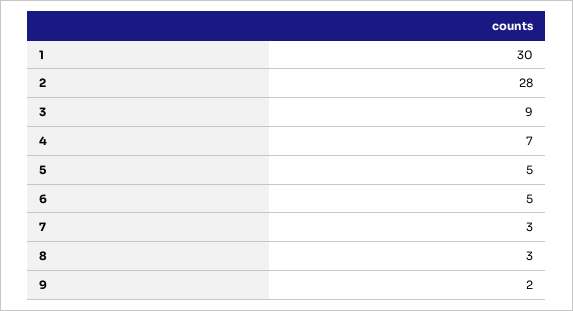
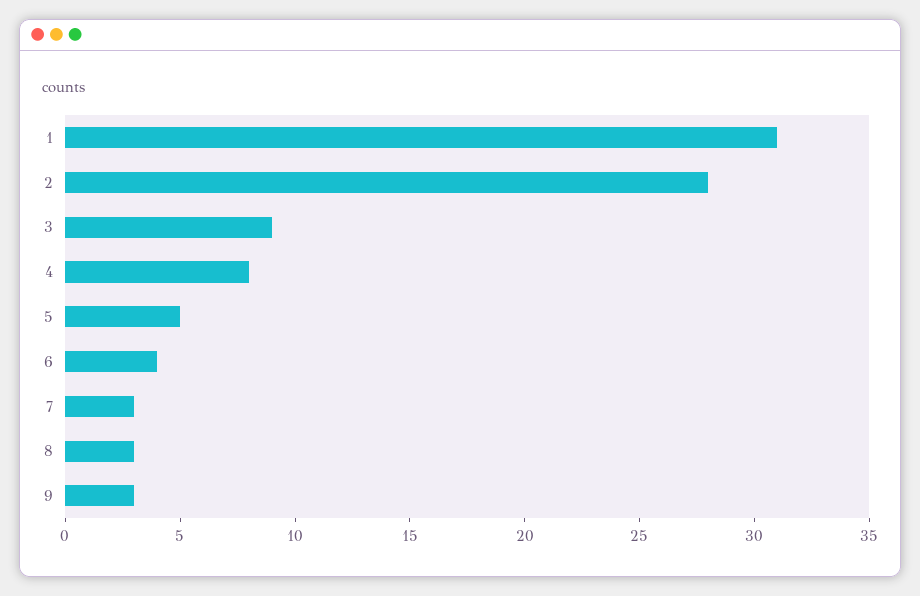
1: 30 -> 31
4: 7 -> 8
6: 5 -> 4
9: 2 -> 3

